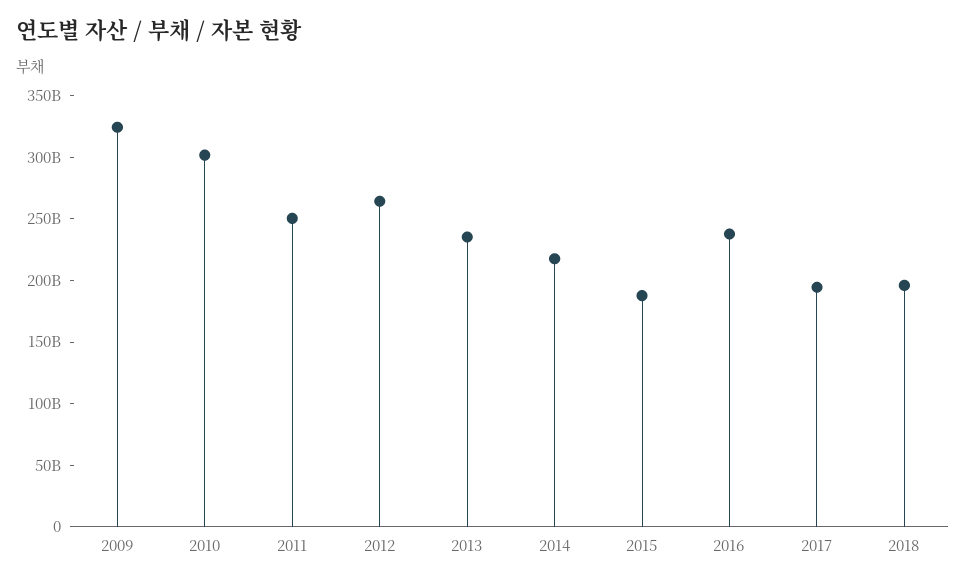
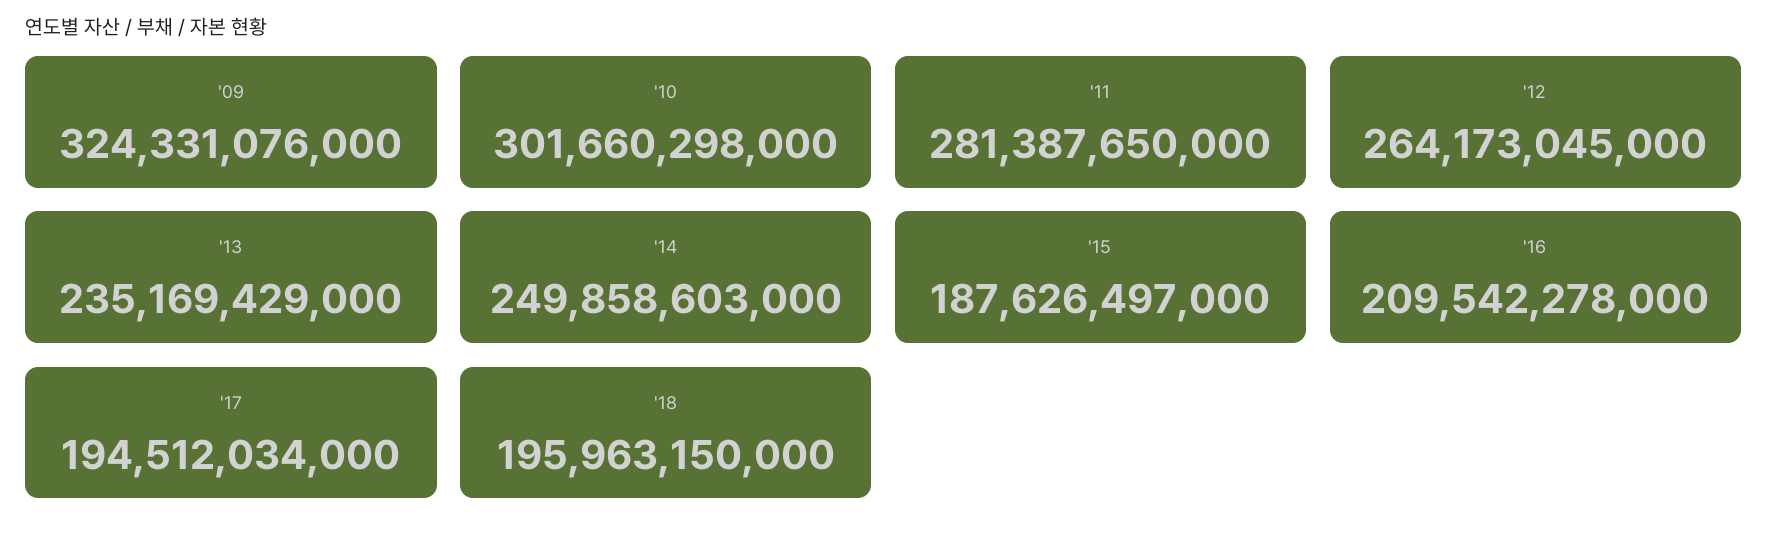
2011: 250000000000 -> 281387650000
2014: 220000000000 -> 249858603000
2016: 240000000000 -> 209542278000

